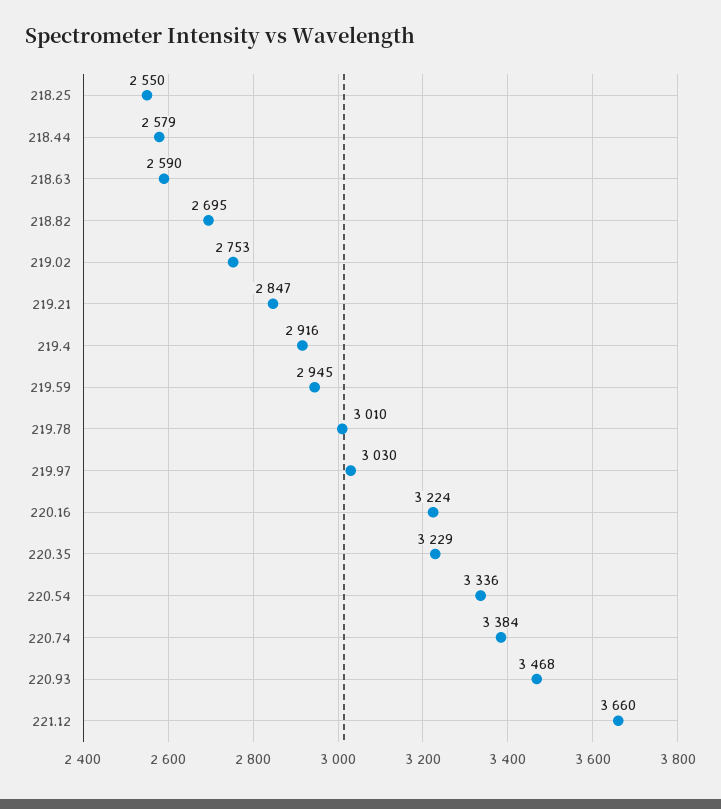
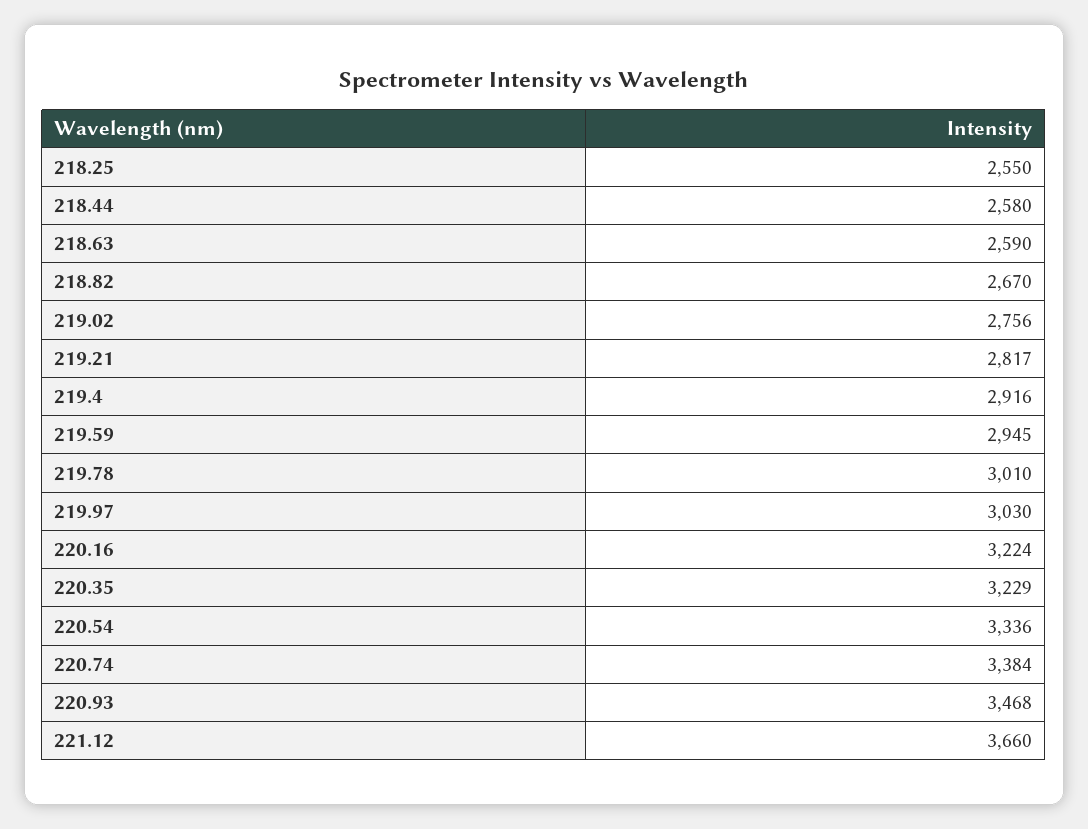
218.44: 2579 -> 2580
218.82: 2695 -> 2670
219.02: 2753 -> 2756
219.21: 2847 -> 2817

